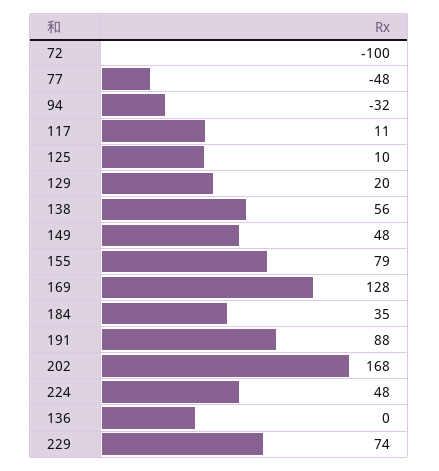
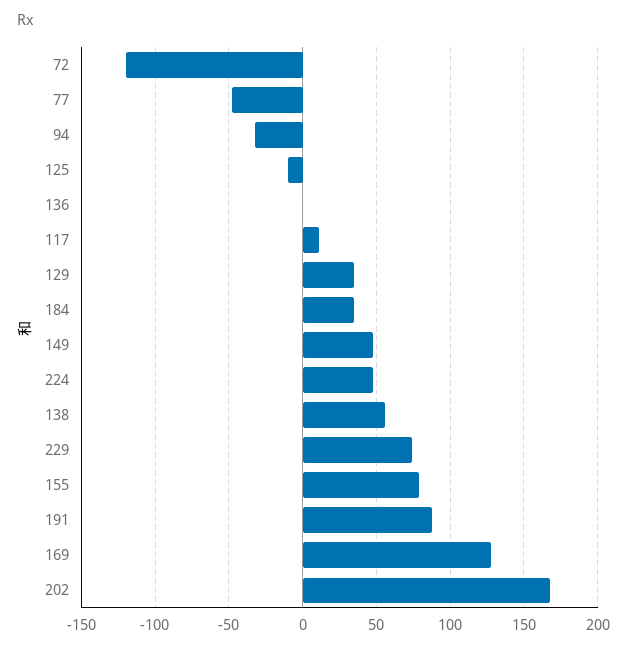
72: -100 -> -120
125: 10 -> -10
129: 20 -> 35

